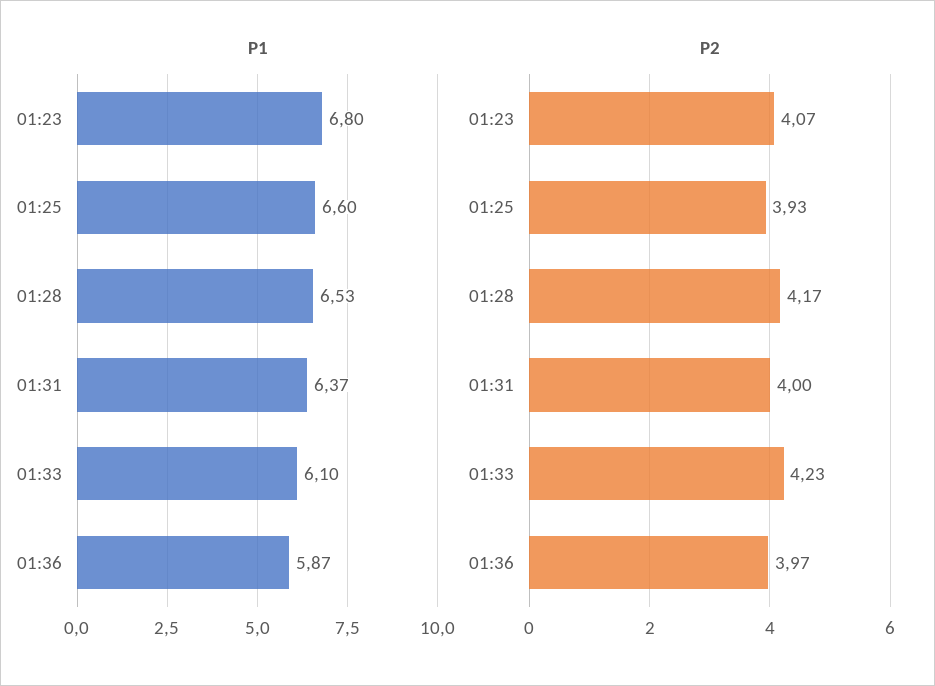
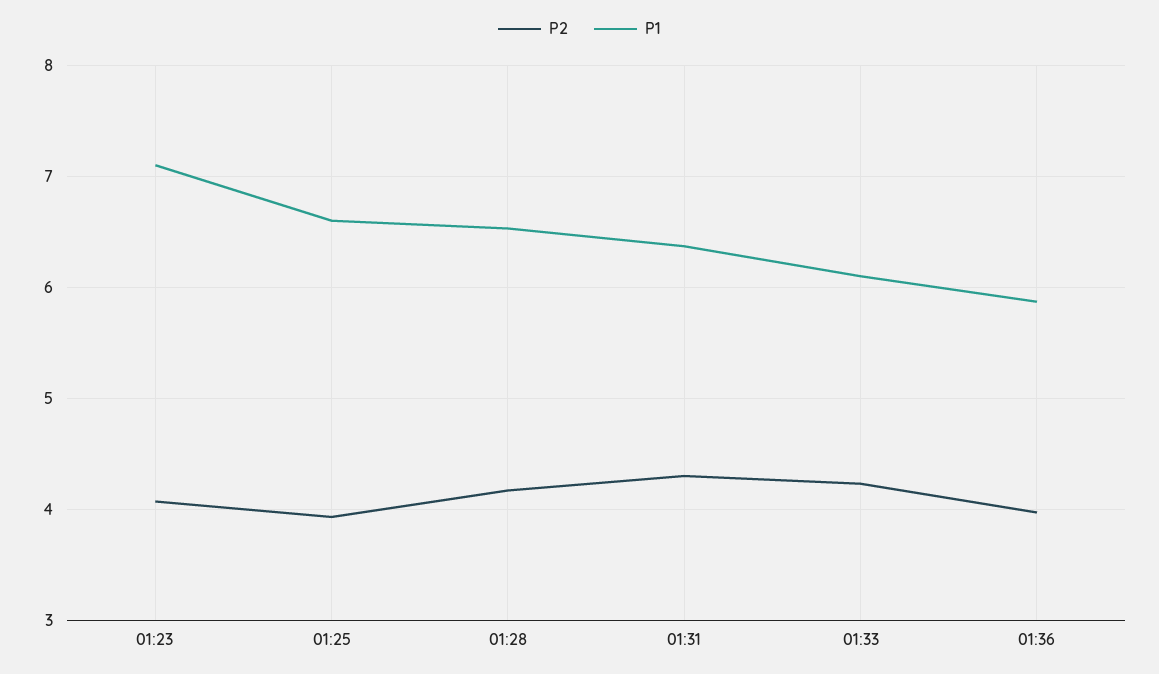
P1, 01:23: 6.8 -> 7.1
P2, 01:31: 4 -> 4.3

